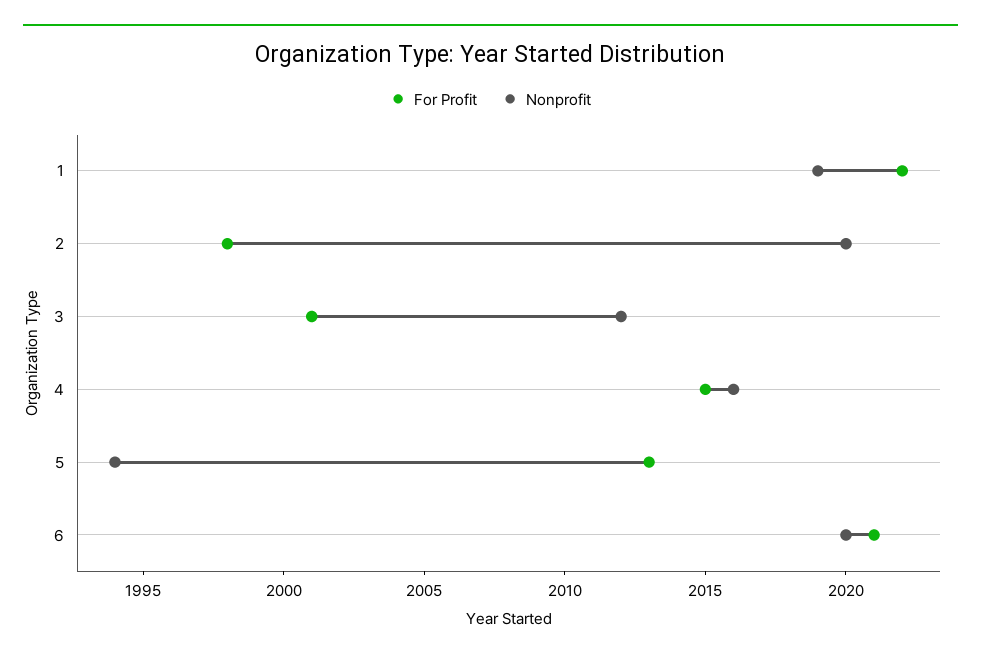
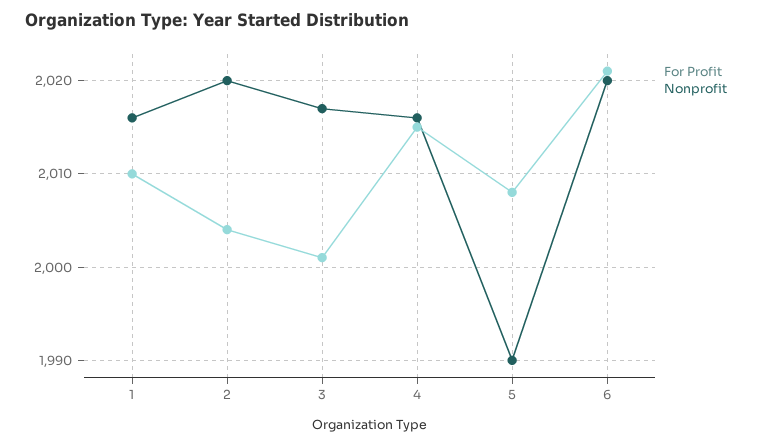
For Profit, 1: 2022 -> 2010
Nonprofit, 1: 2019 -> 2016
For Profit, 2: 1998 -> 2004
Nonprofit, 3: 2012 -> 2017
For Profit, 5: 2013 -> 2008
Nonprofit, 5: 1994 -> 1990

